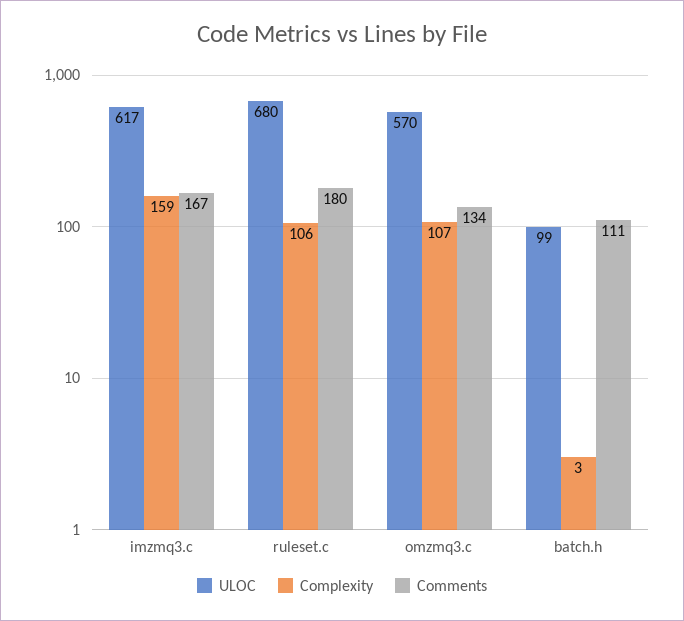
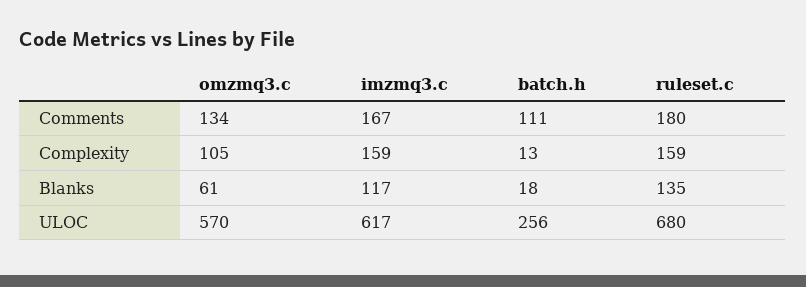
Complexity, ruleset.c: 106 -> 159
Complexity, omzmq3.c: 107 -> 105
ULOC, batch.h: 99 -> 256
Complexity, batch.h: 3 -> 13
Blanks, omzmq3.c: none -> 61
Blanks, imzmq3.c: none -> 117
Blanks, batch.h: none -> 18
Blanks, ruleset.c: none -> 135

